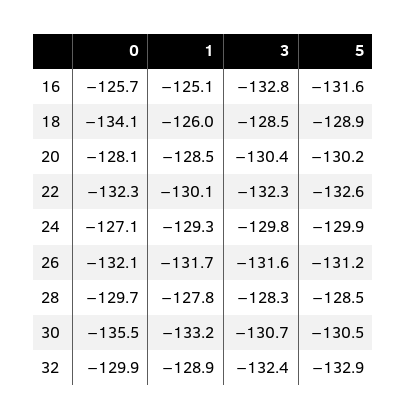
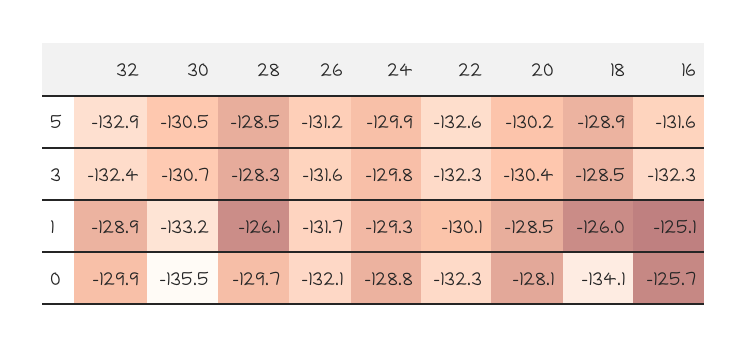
3, 16: -132.8 -> -132.3
0, 24: -127.1 -> -128.8
1, 28: -127.8 -> -126.1

